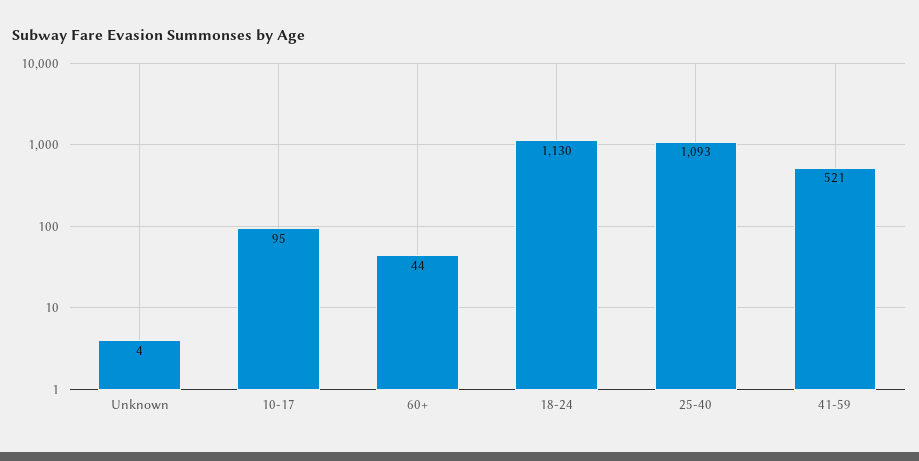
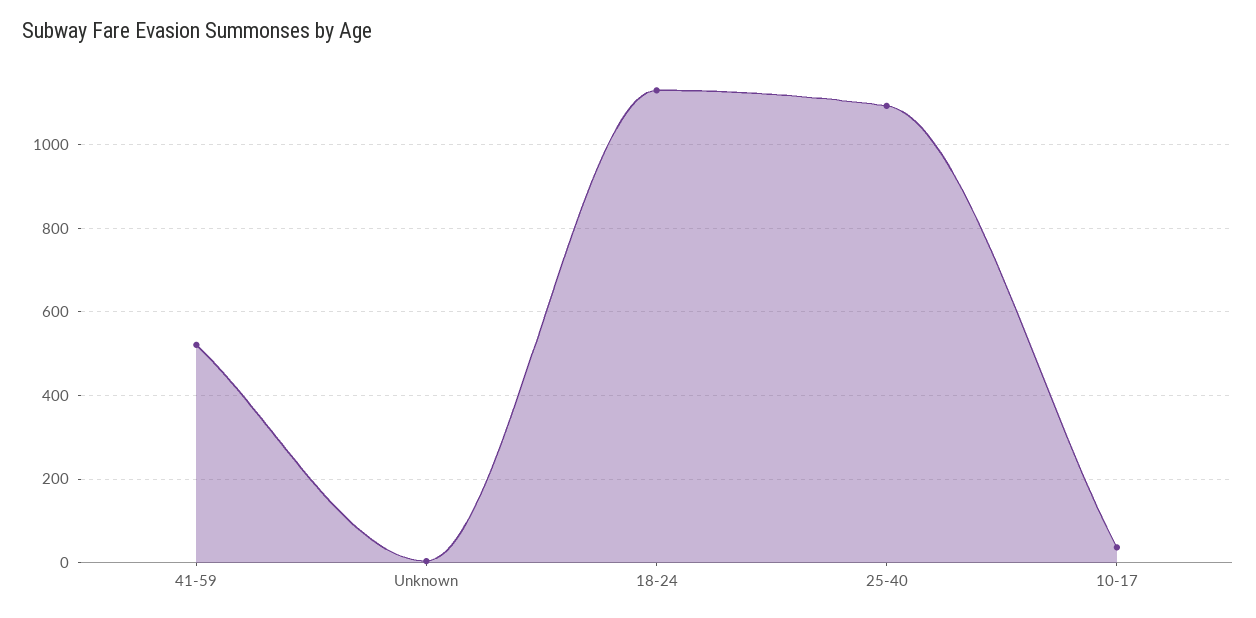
10-17: 95 -> 40
60+: 44 -> none

